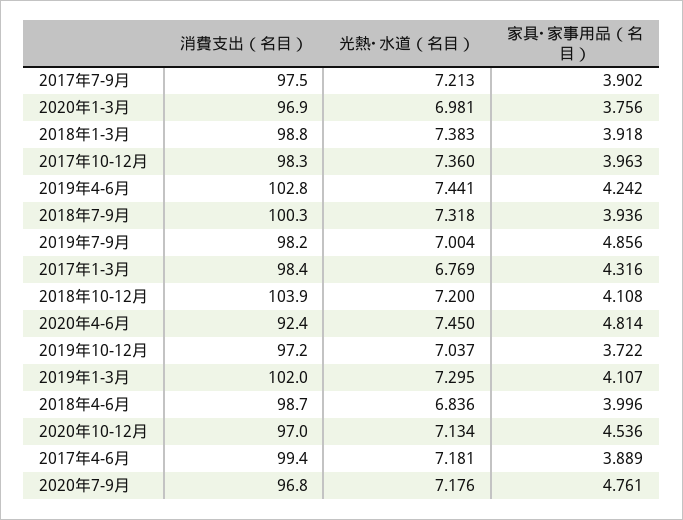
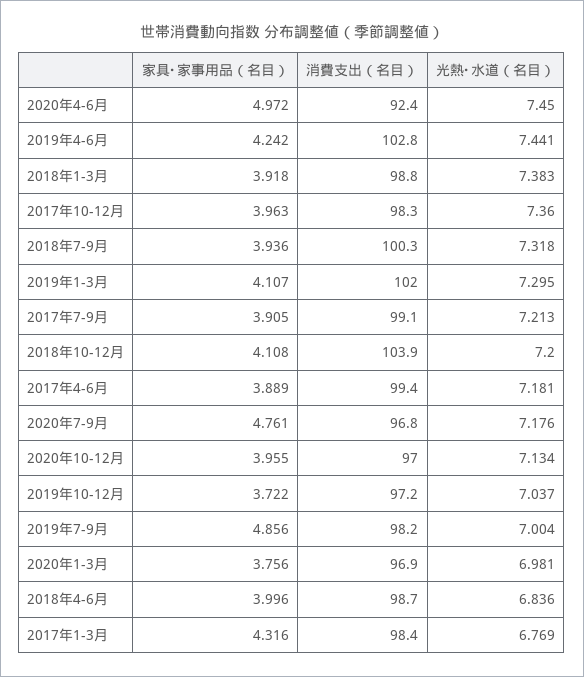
消費支出（名目）, 2017年7-9月: 97.5 -> 99.1
家具･家事用品（名目）, 2017年7-9月: 3.902 -> 3.905
家具･家事用品（名目）, 2020年4-6月: 4.814 -> 4.972
家具･家事用品（名目）, 2020年10-12月: 4.536 -> 3.955

